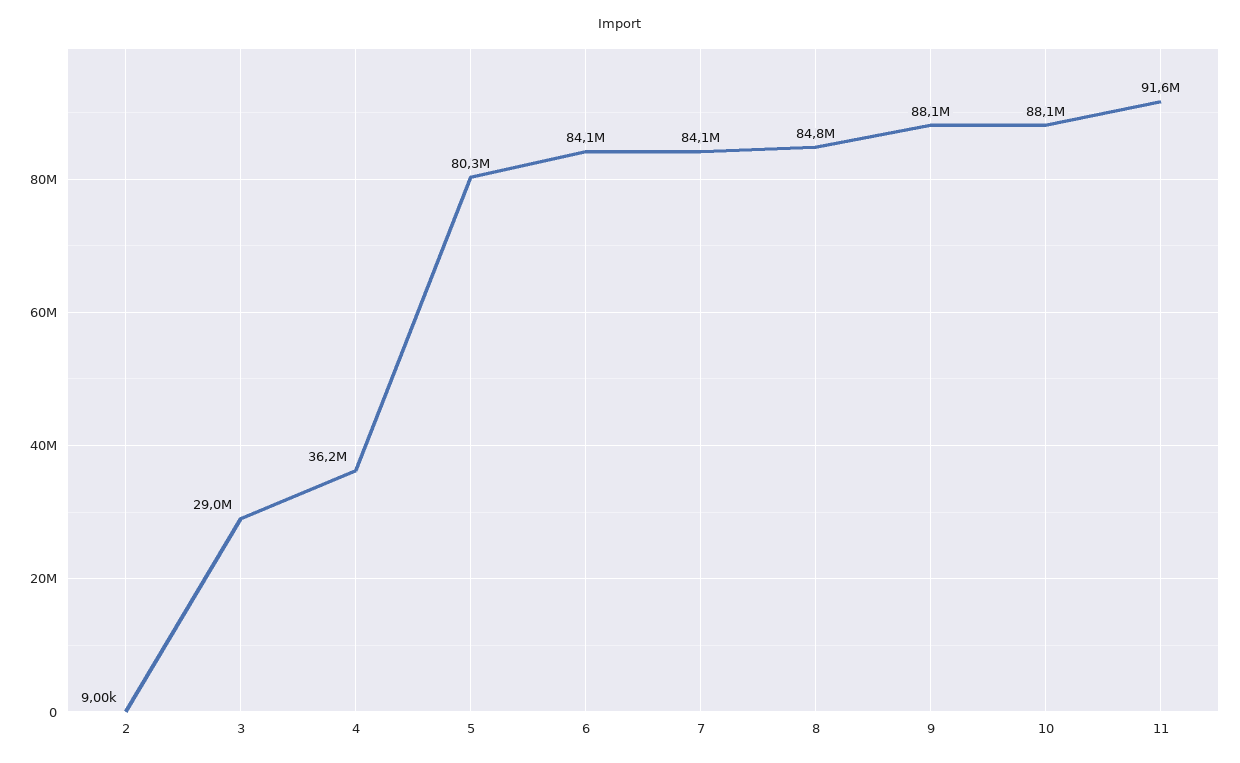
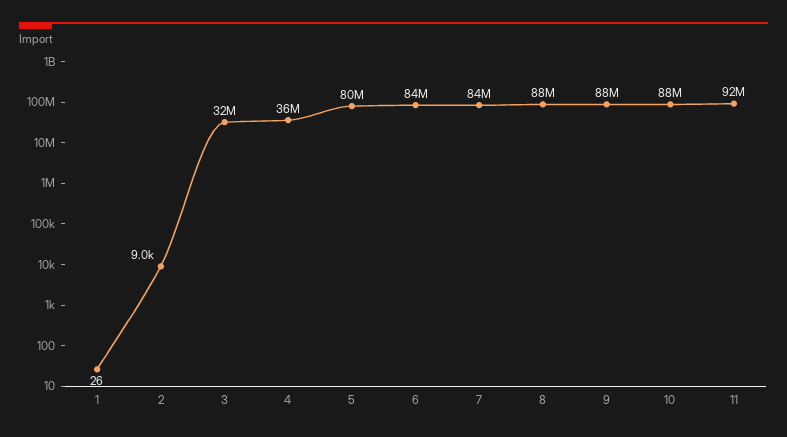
3: 29000000 -> 32000000
8: 84800000 -> 88000000
1: none -> 26

